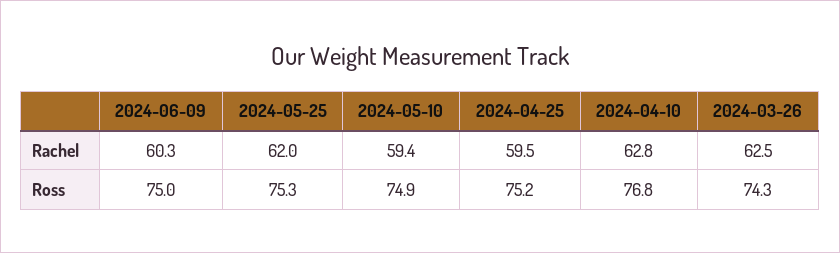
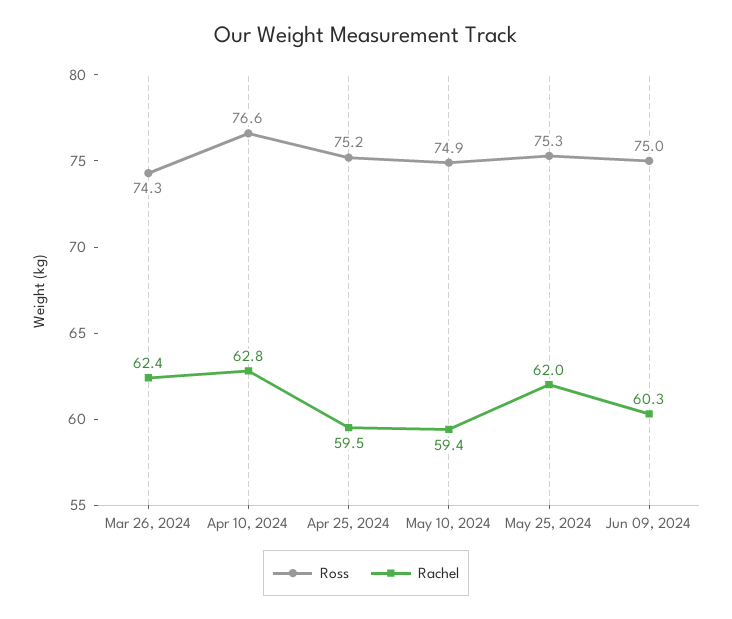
Rachel, 2024-03-26: 62.5 -> 62.4
Ross, 2024-04-10: 76.8 -> 76.6

